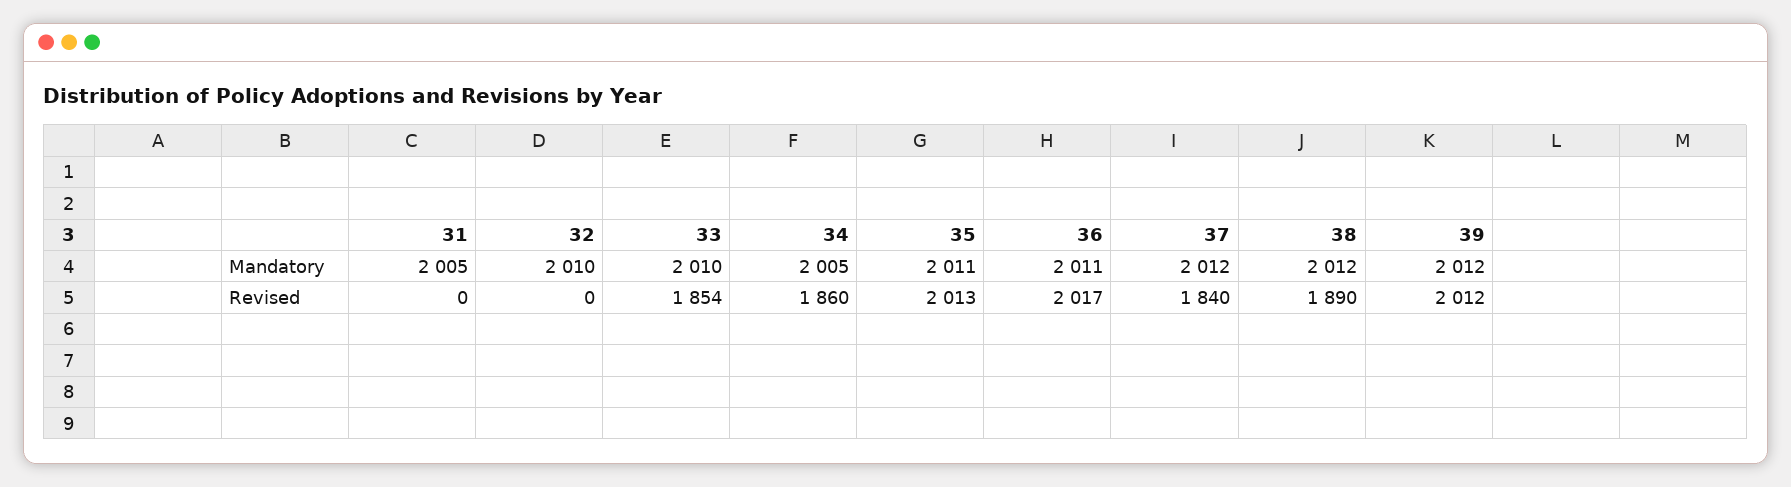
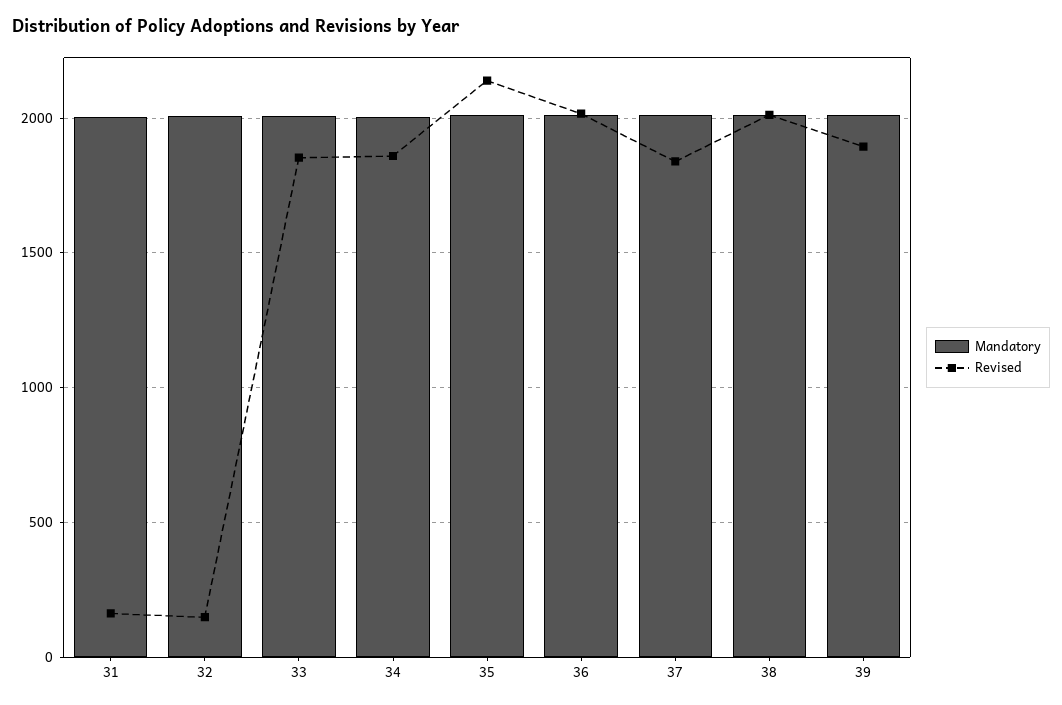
Revised, 31: 0 -> 150
Revised, 32: 0 -> 150
Revised, 35: 2013 -> 2150
Revised, 38: 1890 -> 2000
Revised, 39: 2012 -> 1900

